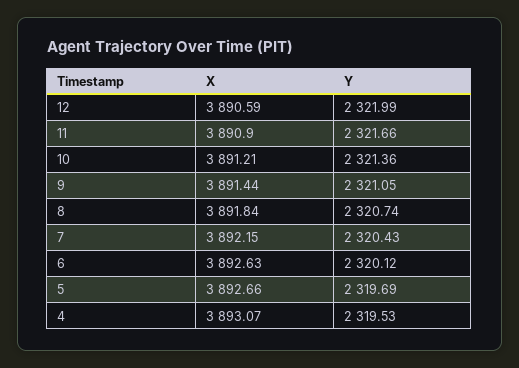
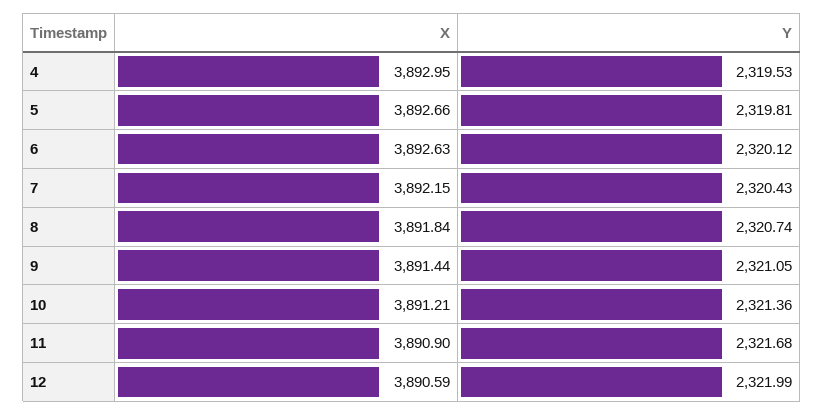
Y, 11: 2321.66 -> 2321.68
Y, 5: 2319.69 -> 2319.81
X, 4: 3893.07 -> 3892.95

